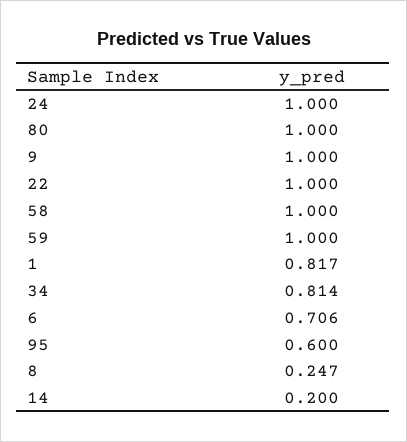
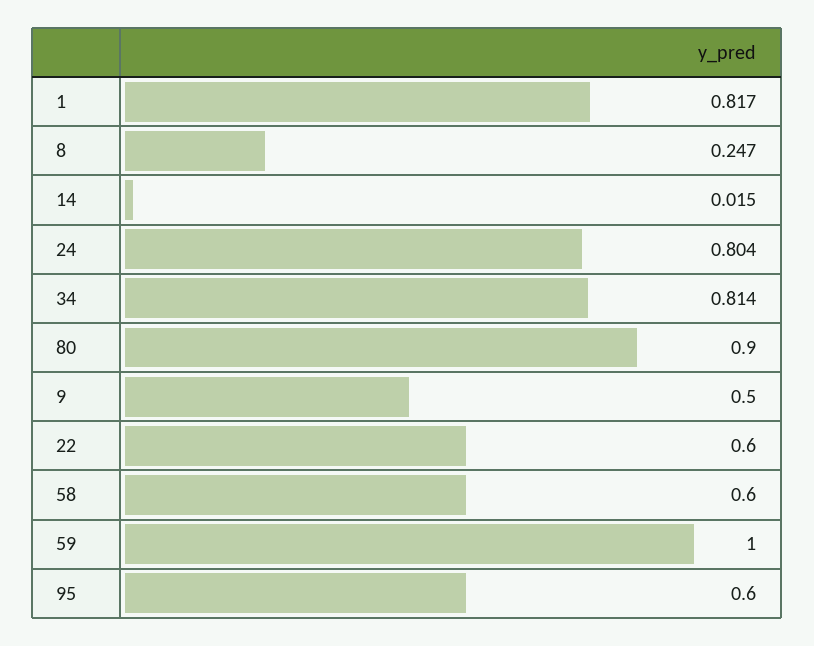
24: 1 -> 0.804
80: 1 -> 0.9
9: 1 -> 0.5
22: 1 -> 0.6
58: 1 -> 0.6
6: 0.706 -> none
14: 0.2 -> 0.015

